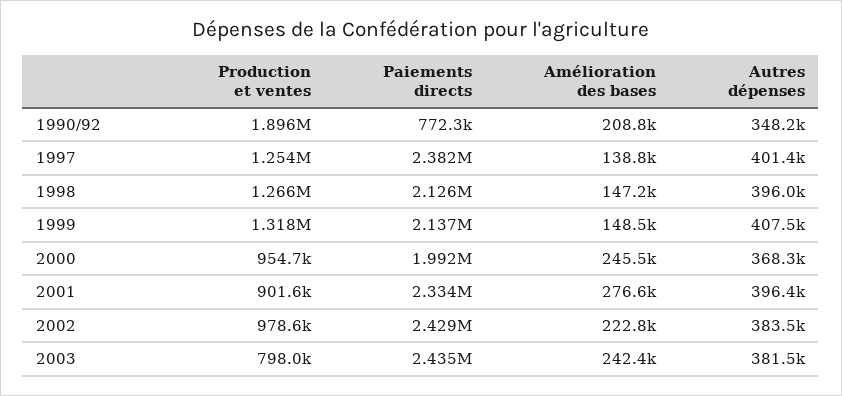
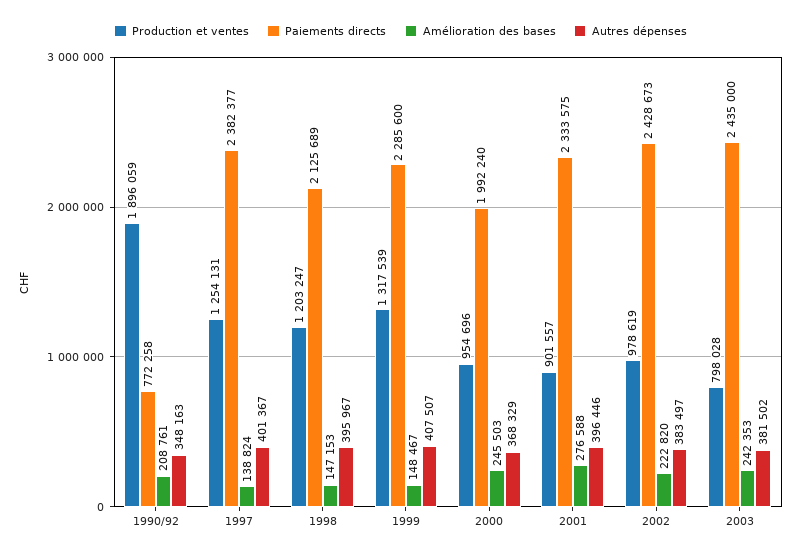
Production et ventes, 1998: 1266000 -> 1203247
Paiements directs, 1999: 2137000 -> 2285600

